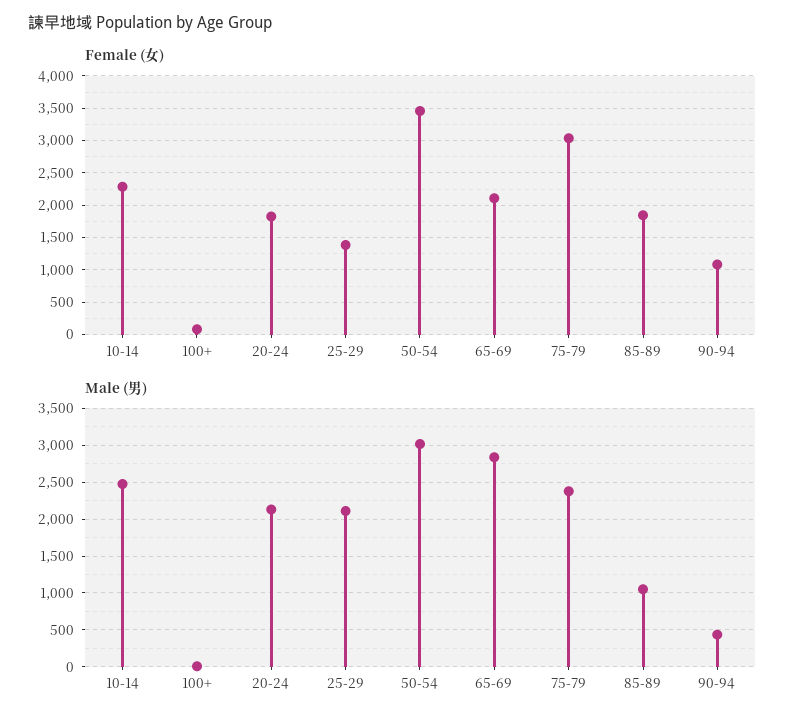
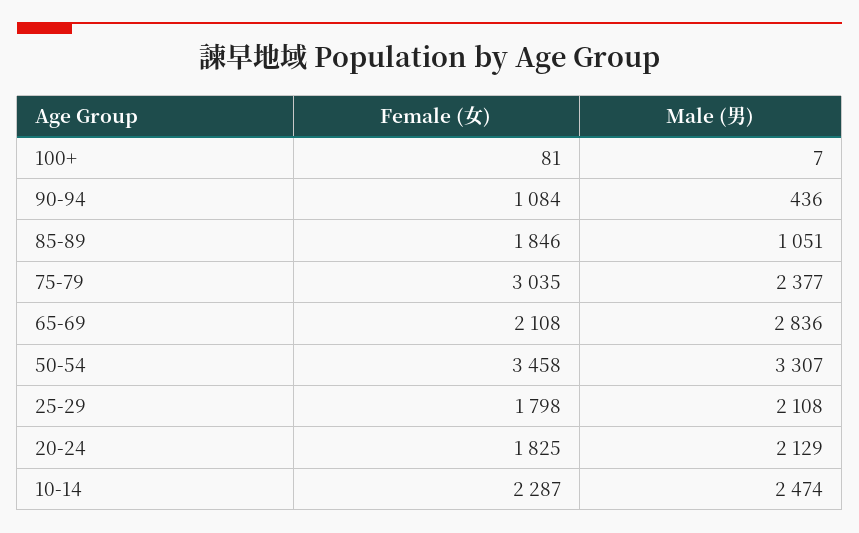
Female (女), 25-29: 1400 -> 1798
Male (男), 50-54: 3000 -> 3307

